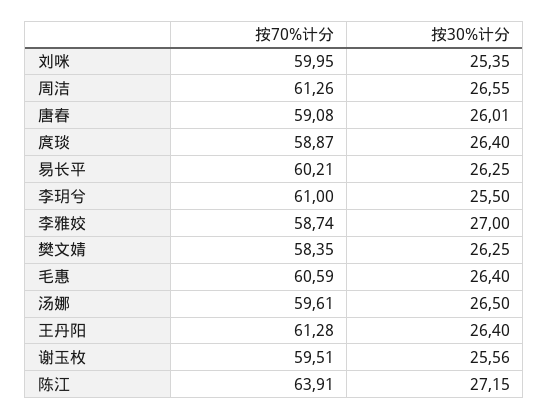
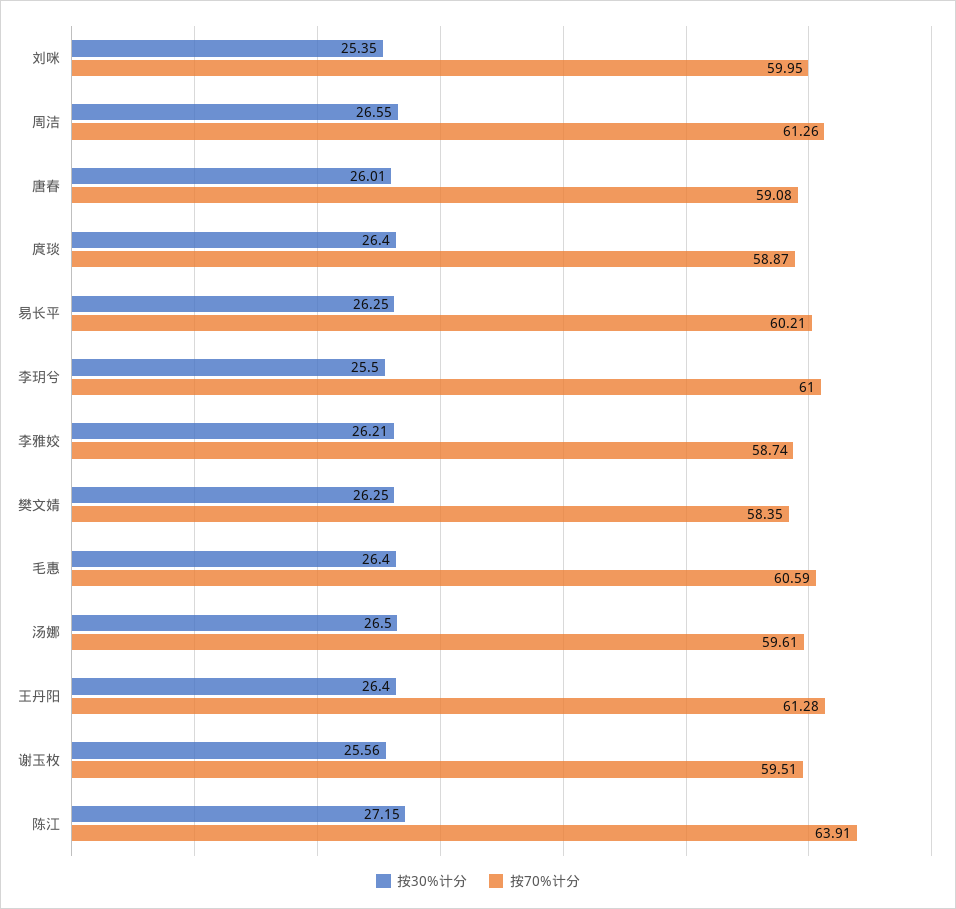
按30%计分, 李雅姣: 27 -> 26.21

